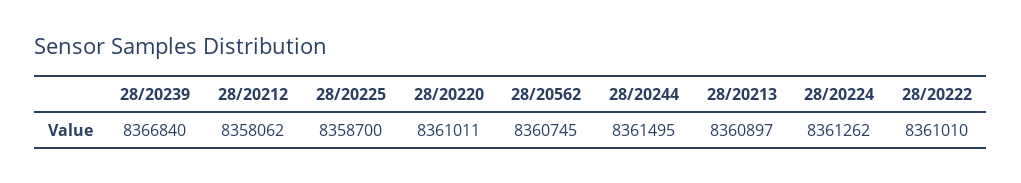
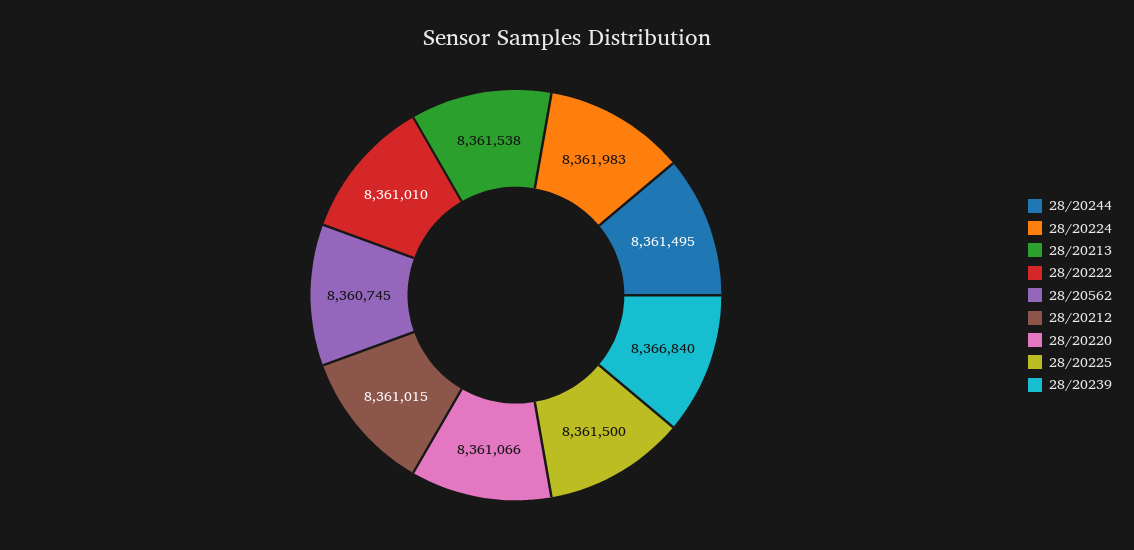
28/20212: 8358062 -> 8361015
28/20225: 8358700 -> 8361500
28/20220: 8361011 -> 8361066
28/20213: 8360897 -> 8361538
28/20224: 8361262 -> 8361983

